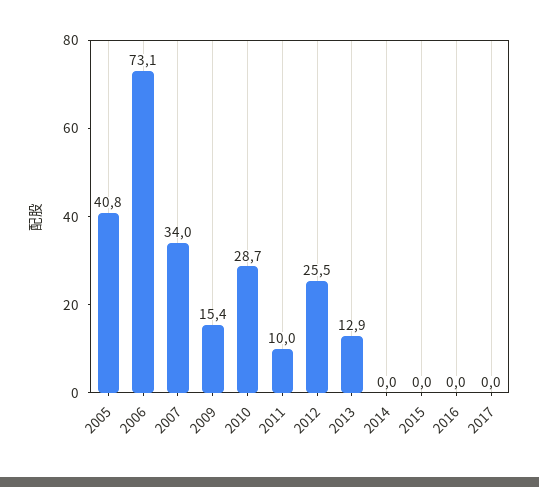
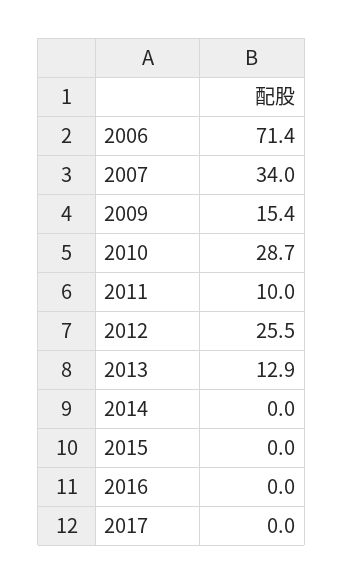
2005: 40.8 -> none
2006: 73.1 -> 71.4

